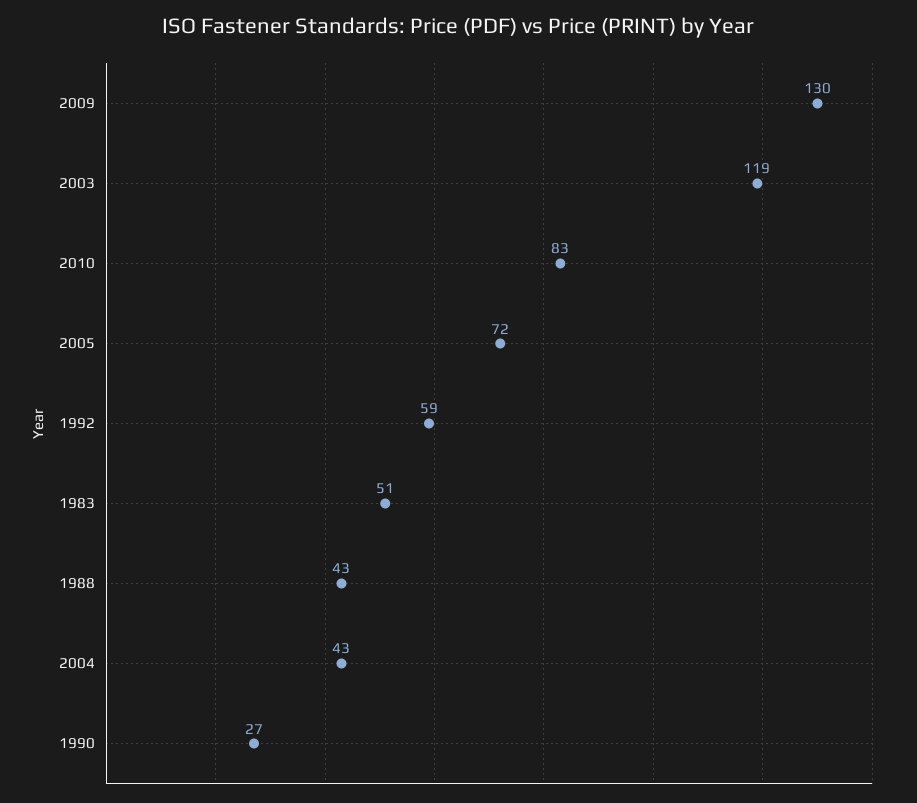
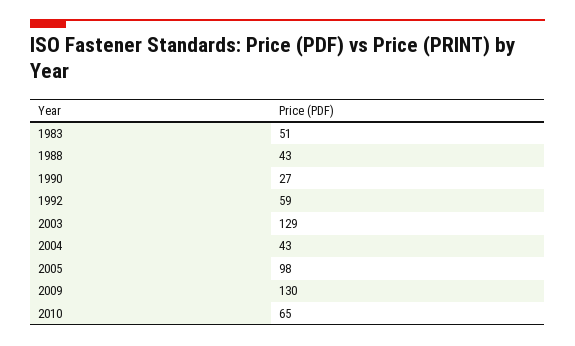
2003: 119 -> 129
2010: 83 -> 65
2005: 72 -> 98

